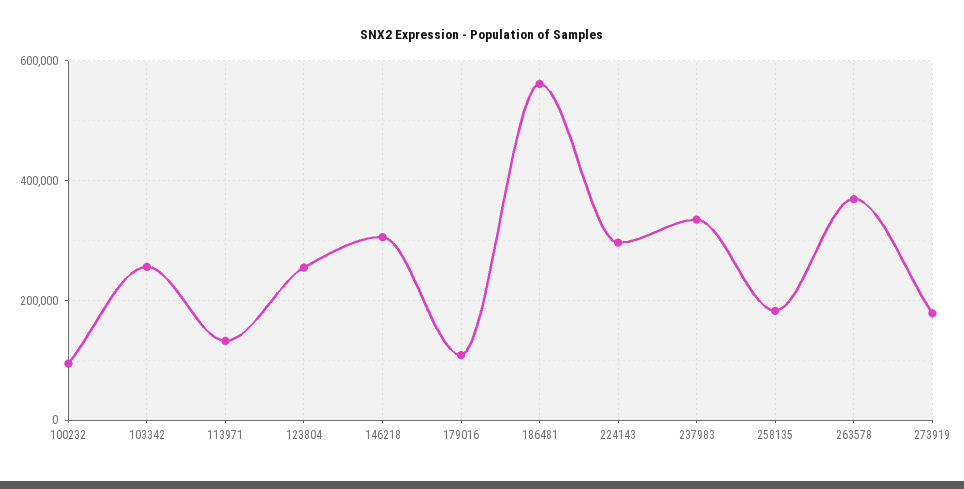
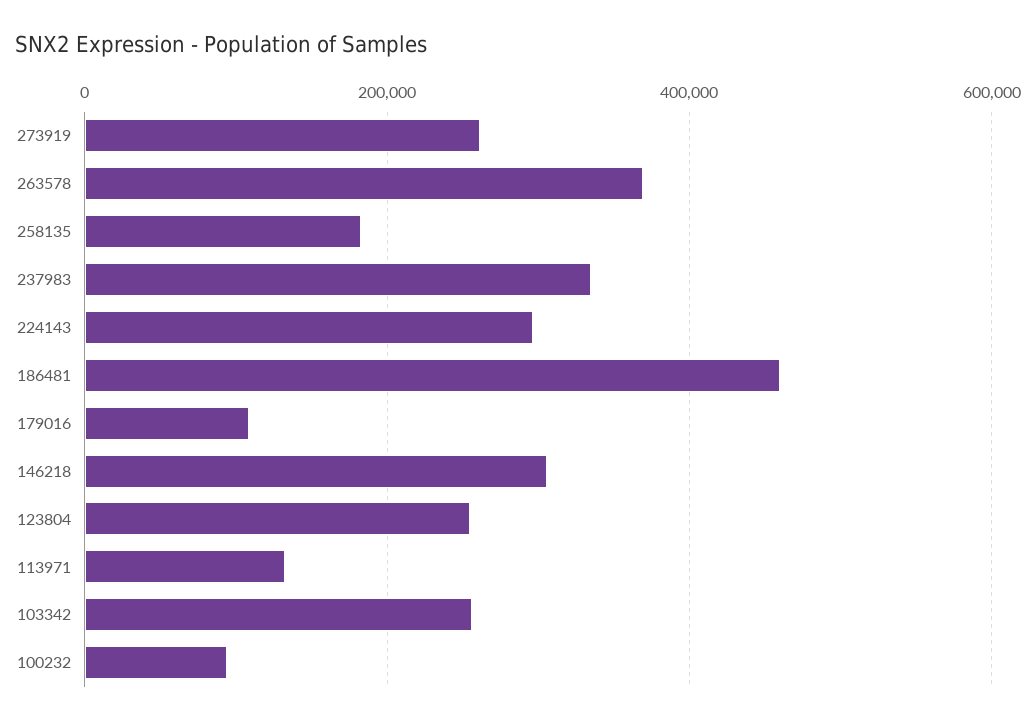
186481: 560000 -> 460000
273919: 180000 -> 260000

